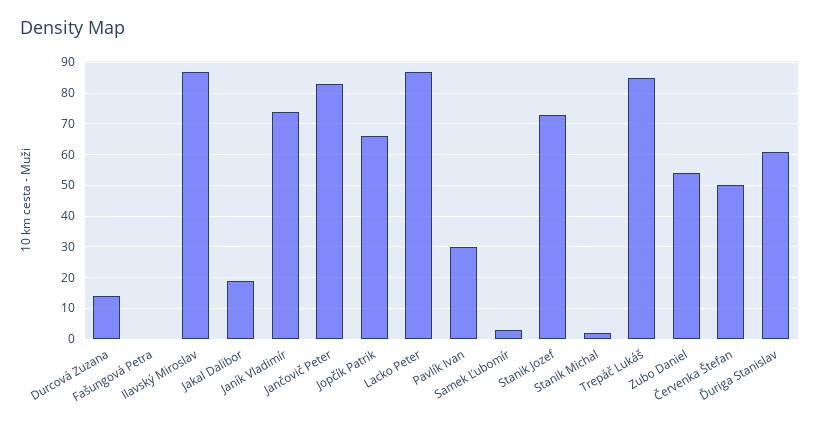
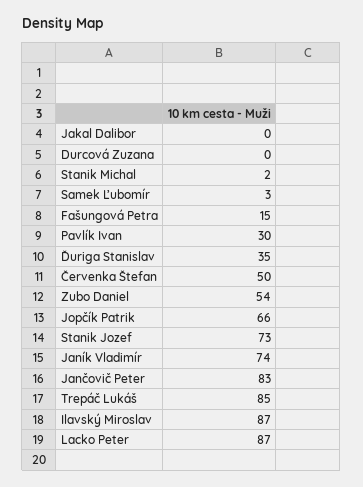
Durcová Zuzana: 15 -> 0
Fašungová Petra: 0 -> 15
Jakal Dalibor: 20 -> 0
Ďuriga Stanislav: 60 -> 35

